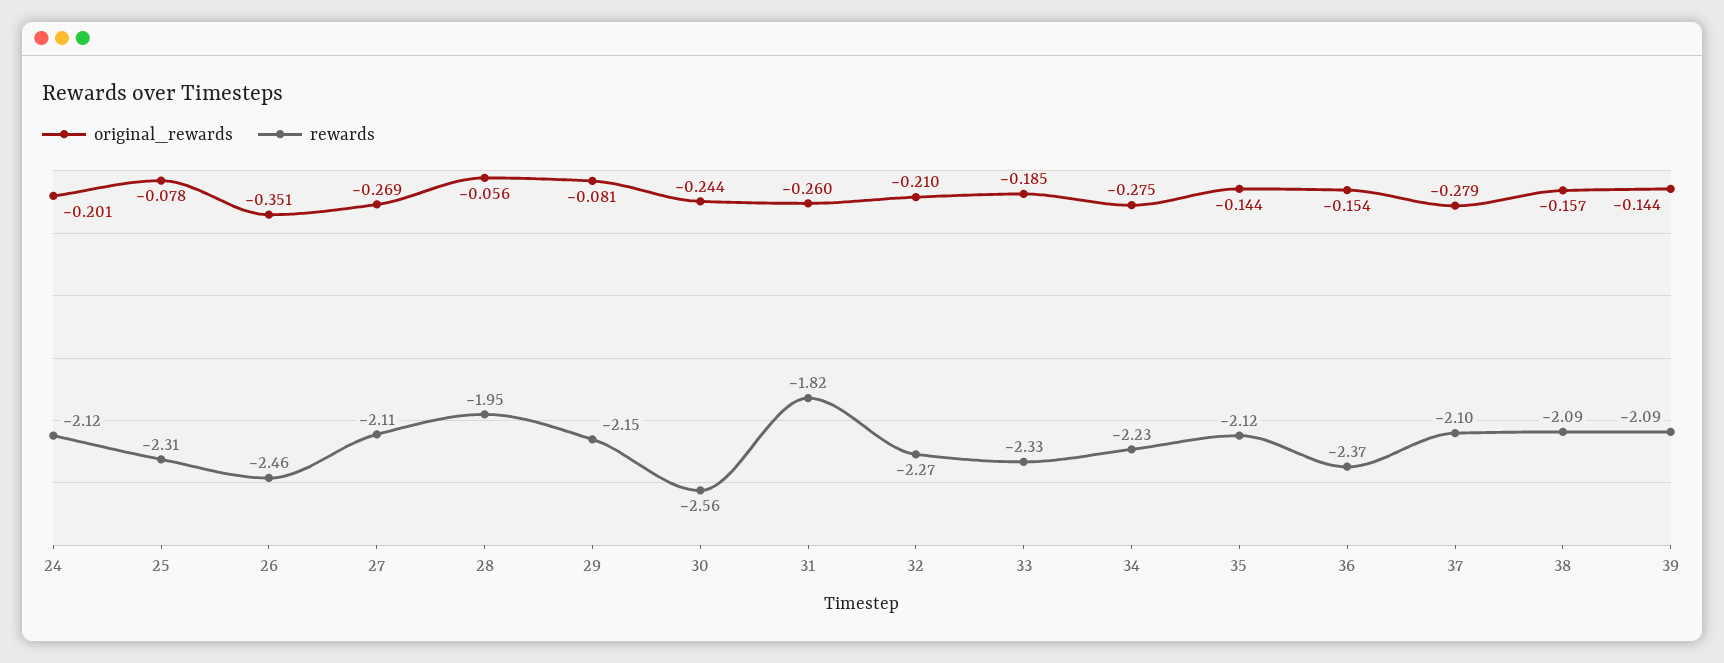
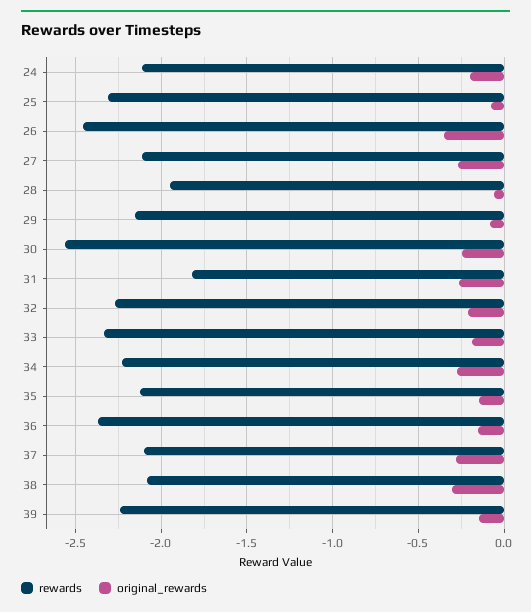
original_rewards, 38: -0.157 -> -0.3
rewards, 39: -2.09 -> -2.25

